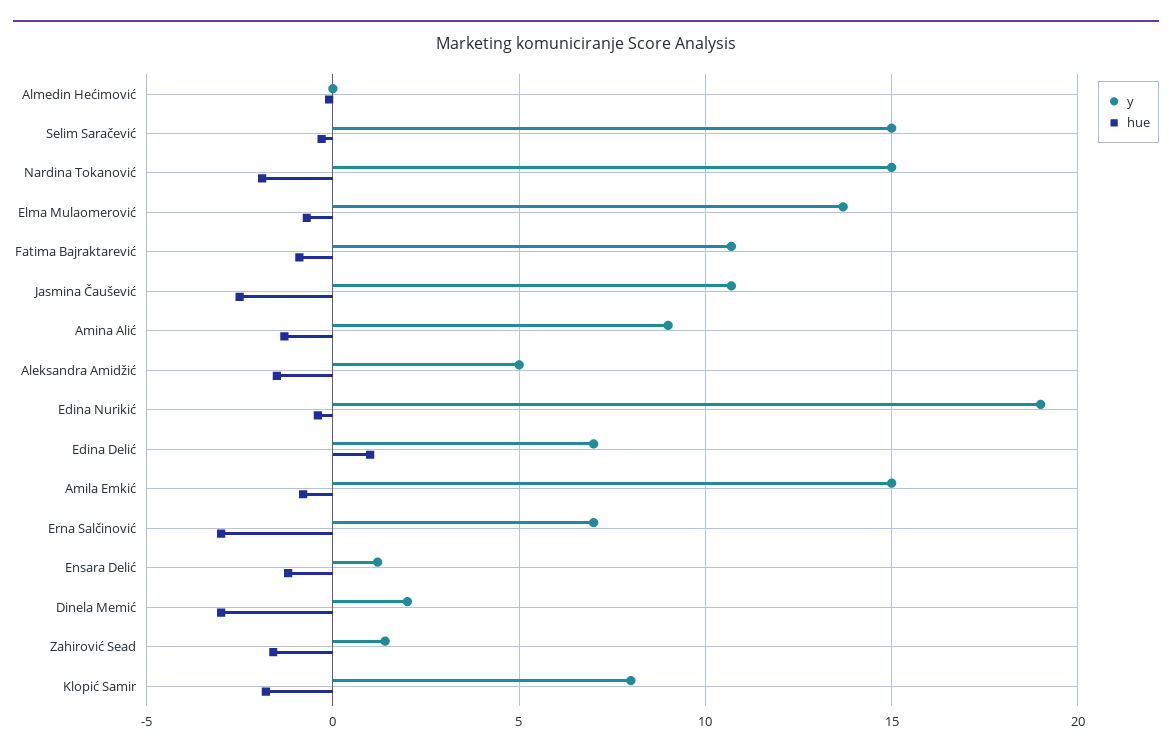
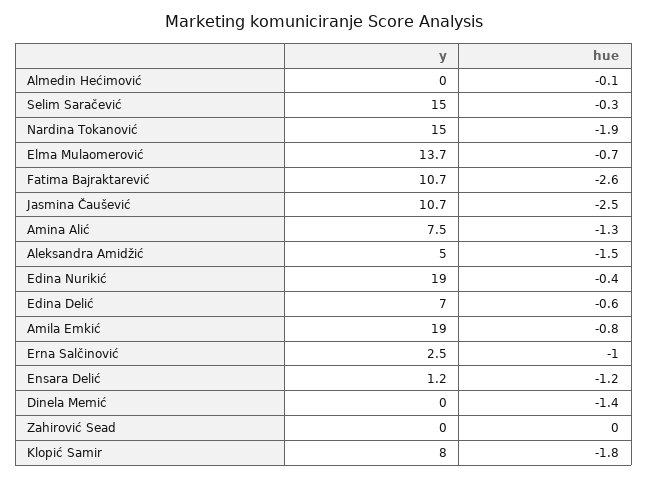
hue, Fatima Bajraktarević: -1 -> -2.6
y, Amina Alić: 9 -> 7.5
hue, Edina Delić: 1 -> -0.6
y, Amila Emkić: 15 -> 19
y, Erna Salčinović: 7 -> 2.5
hue, Erna Salčinović: -3 -> -1
y, Dinela Memić: 2 -> 0
hue, Dinela Memić: -3 -> -1.4
y, Zahirović Sead: 1.5 -> 0
hue, Zahirović Sead: -1.5 -> 0

